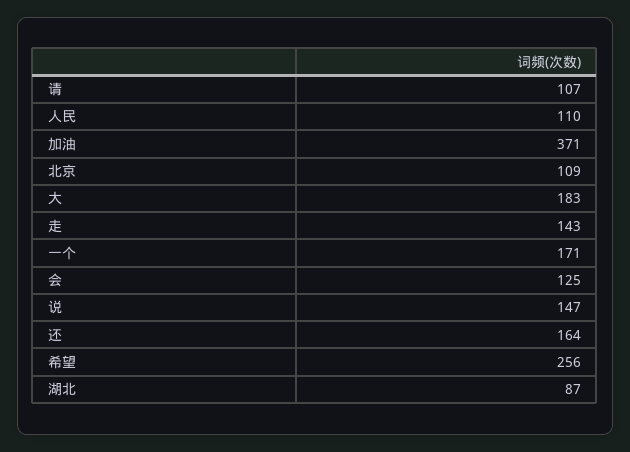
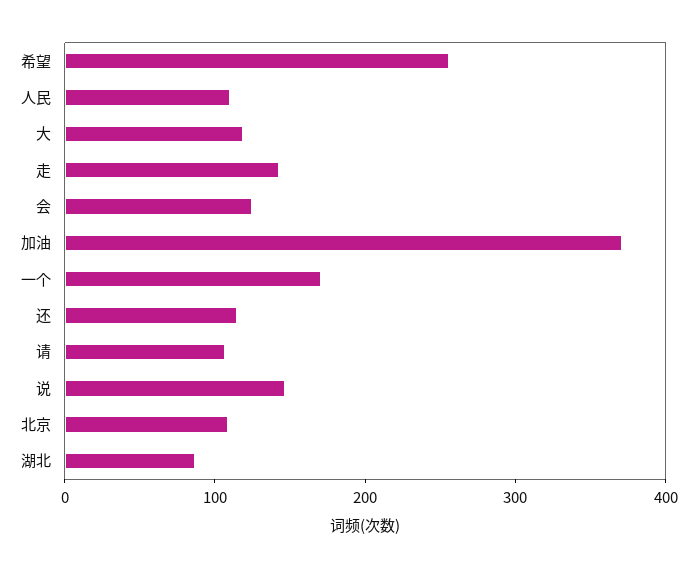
大: 183 -> 120
还: 164 -> 120

